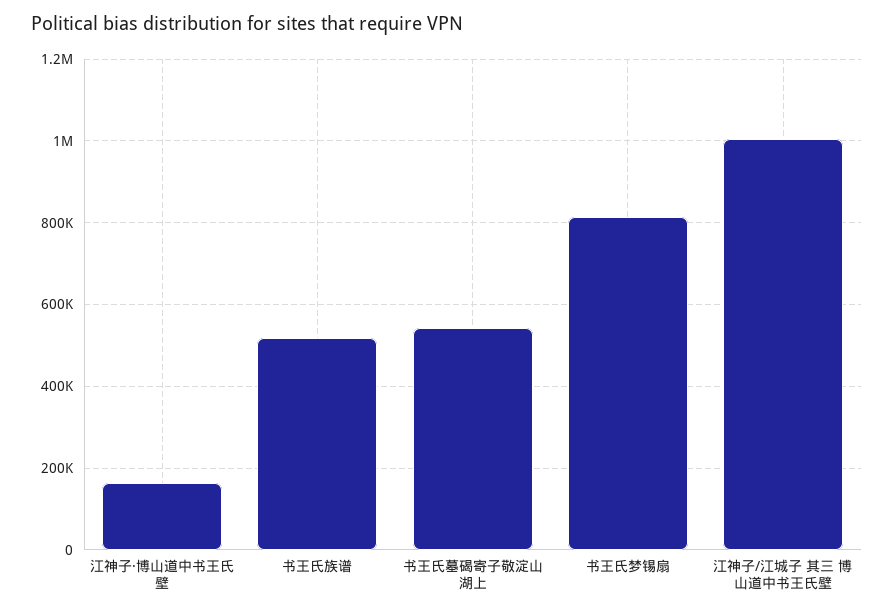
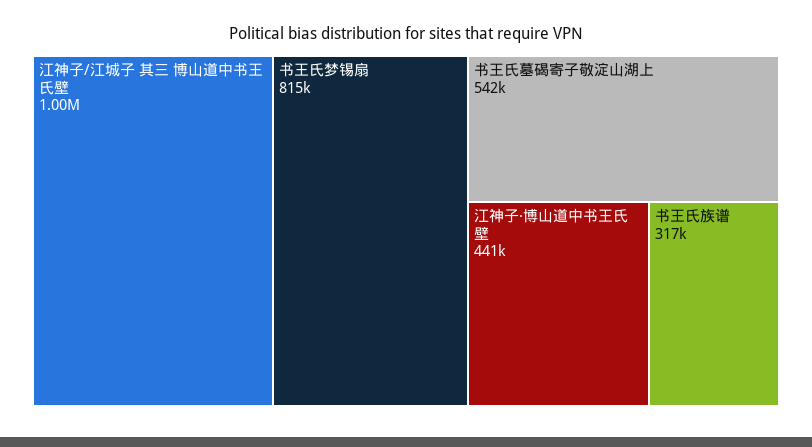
江神子·博山道中书王氏壁: 160000 -> 441000
书王氏族谱: 520000 -> 317000

